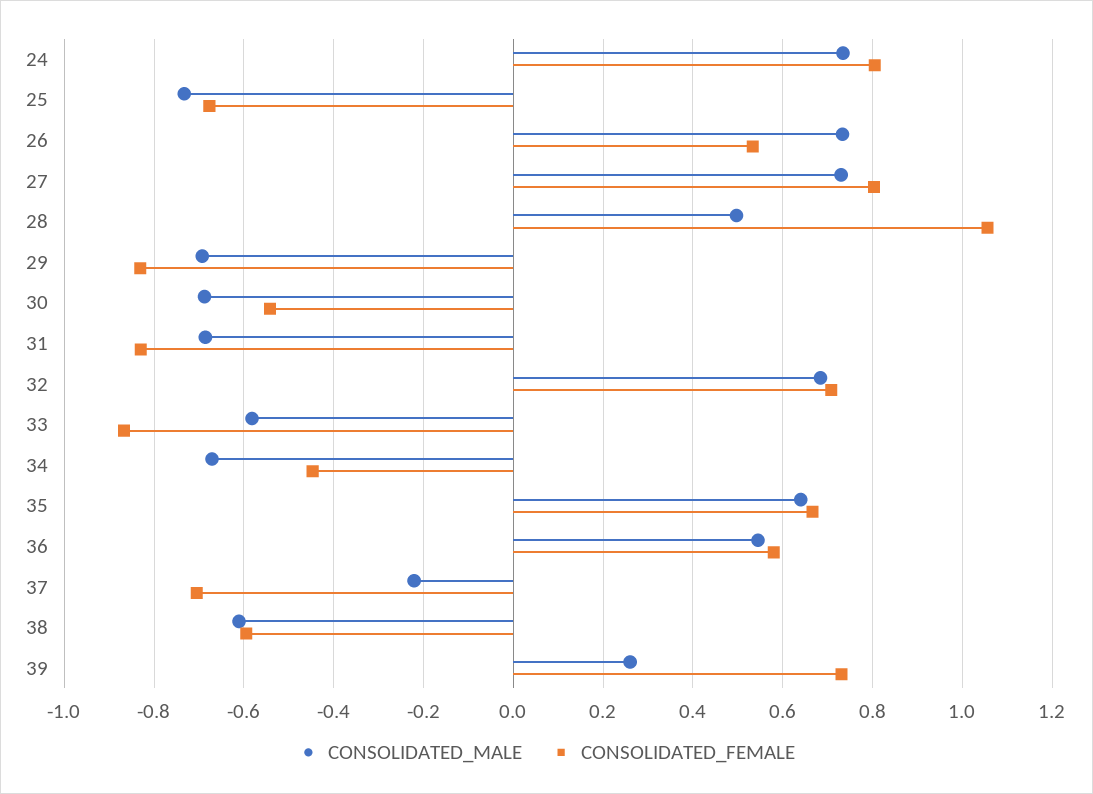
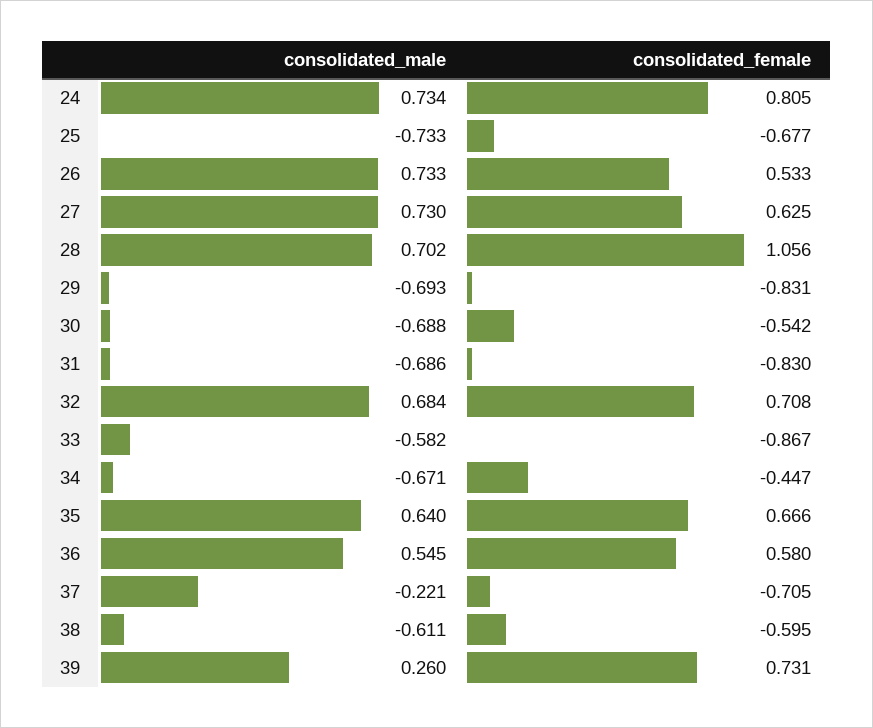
CONSOLIDATED_FEMALE, 27: 0.8 -> 0.625
CONSOLIDATED_MALE, 28: 0.5 -> 0.702

